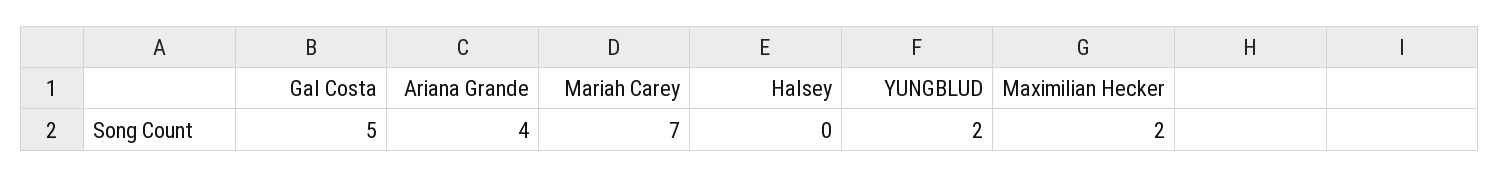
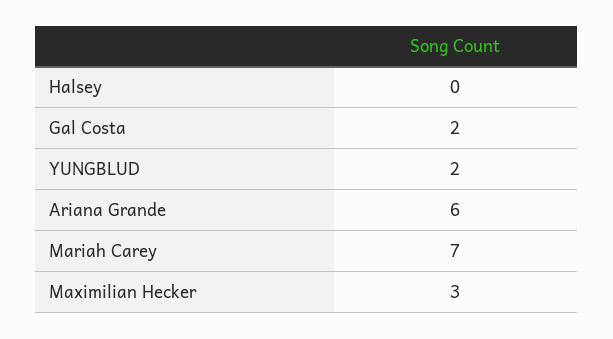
Gal Costa: 5 -> 2
Ariana Grande: 4 -> 6
Maximilian Hecker: 2 -> 3

